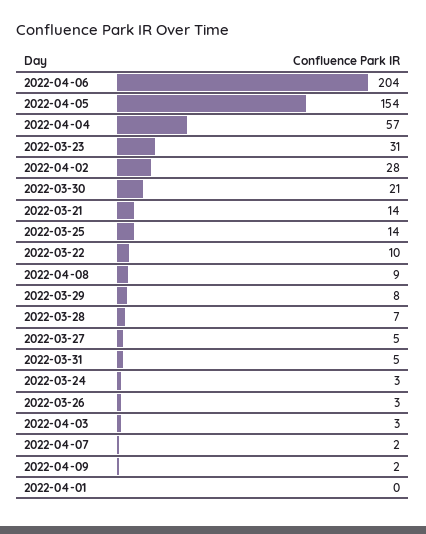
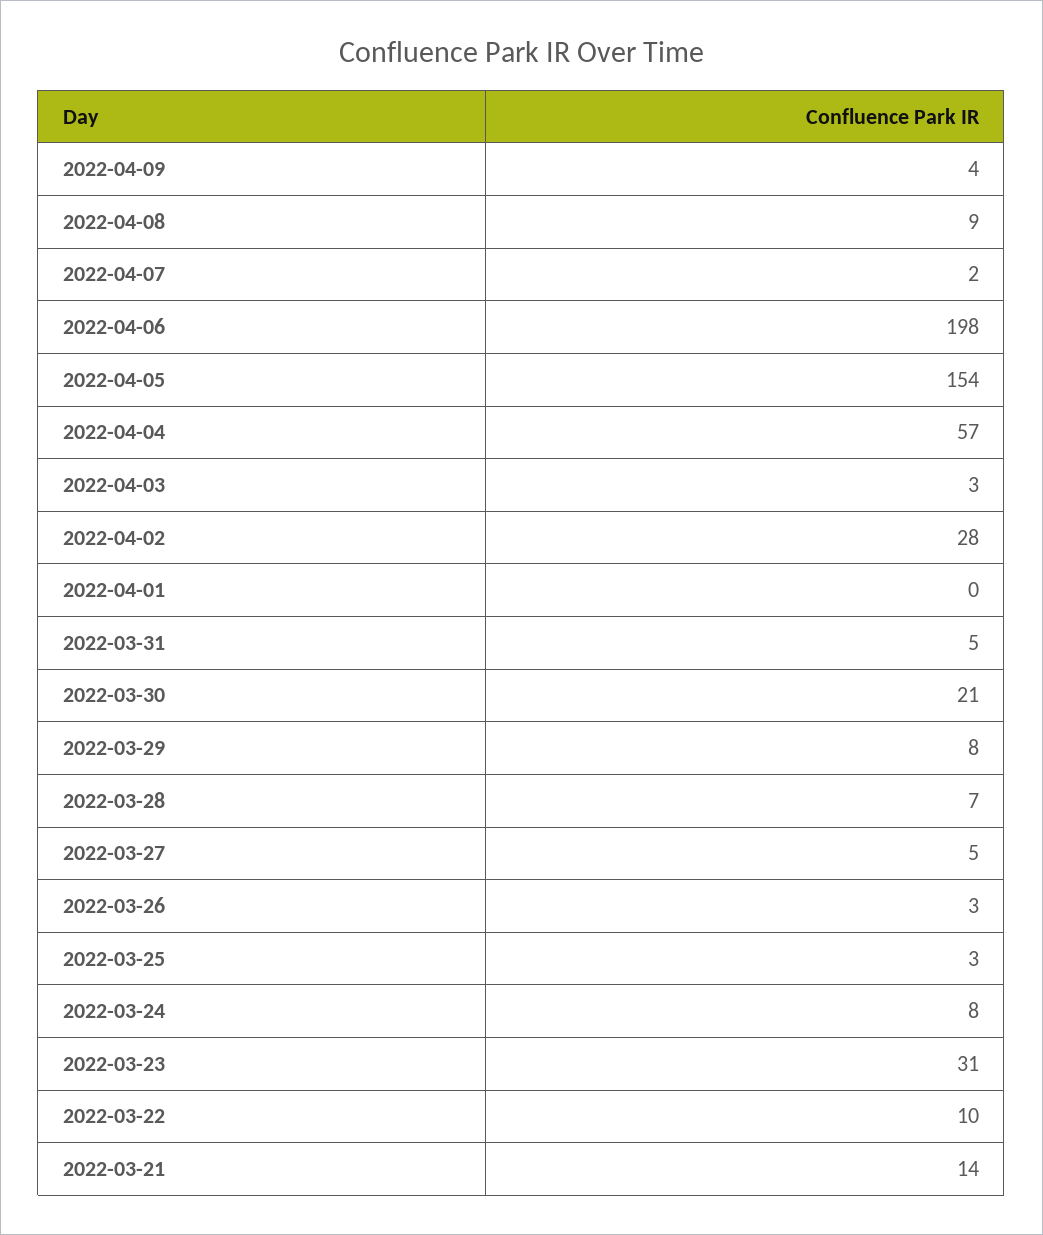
2022-04-06: 204 -> 198
2022-03-25: 14 -> 3
2022-03-24: 3 -> 8
2022-04-09: 2 -> 4

